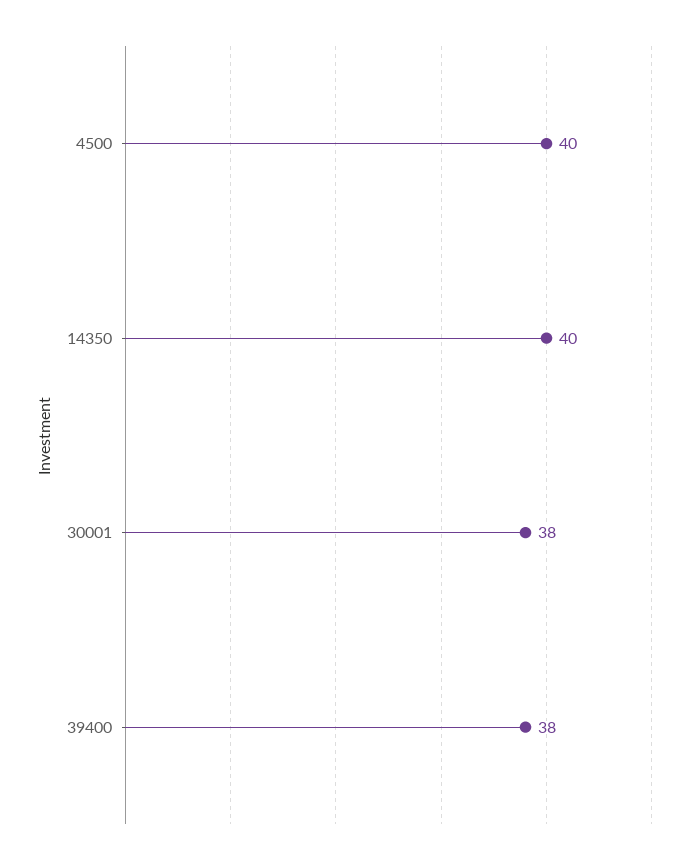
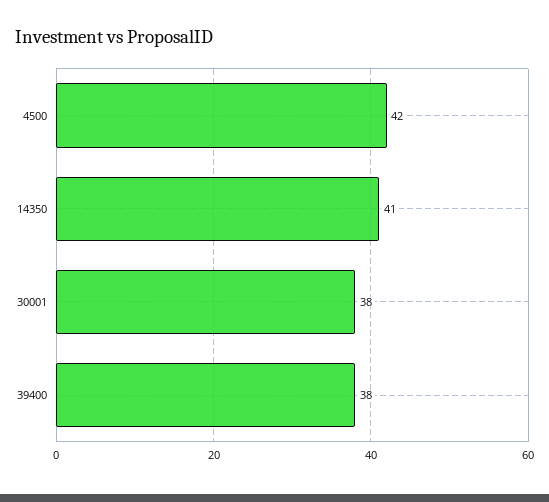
4500: 40 -> 42
14350: 40 -> 41

